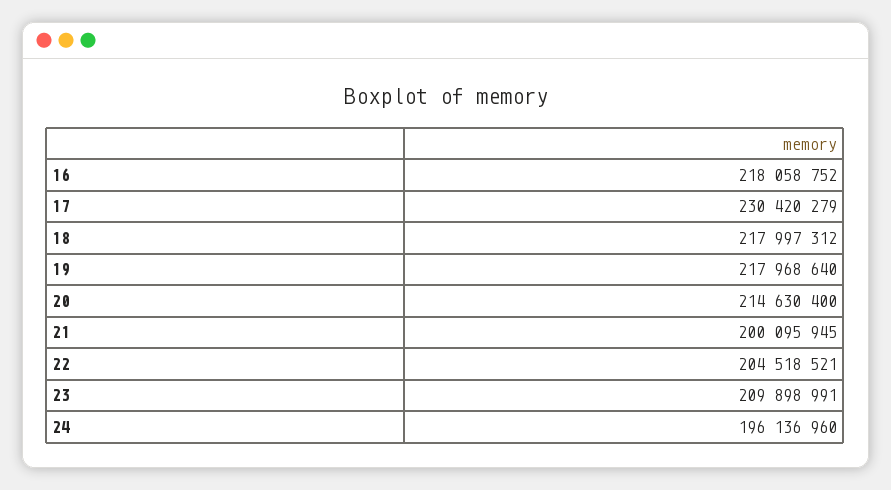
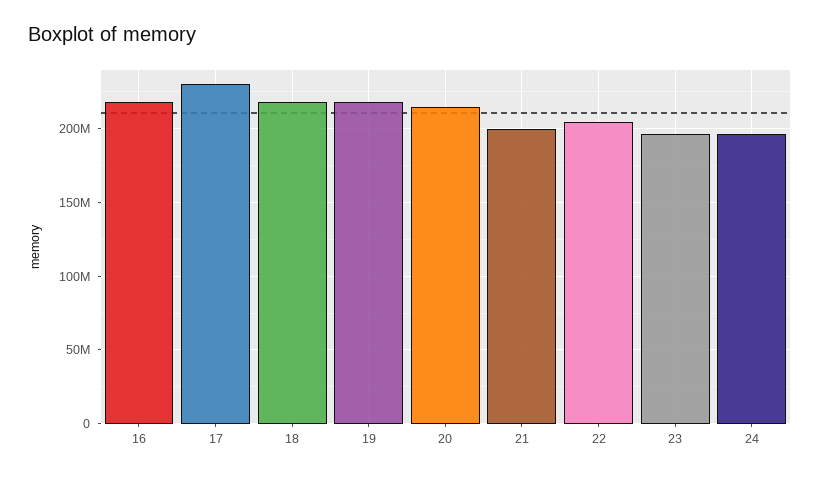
23: 209898991 -> 195000000

